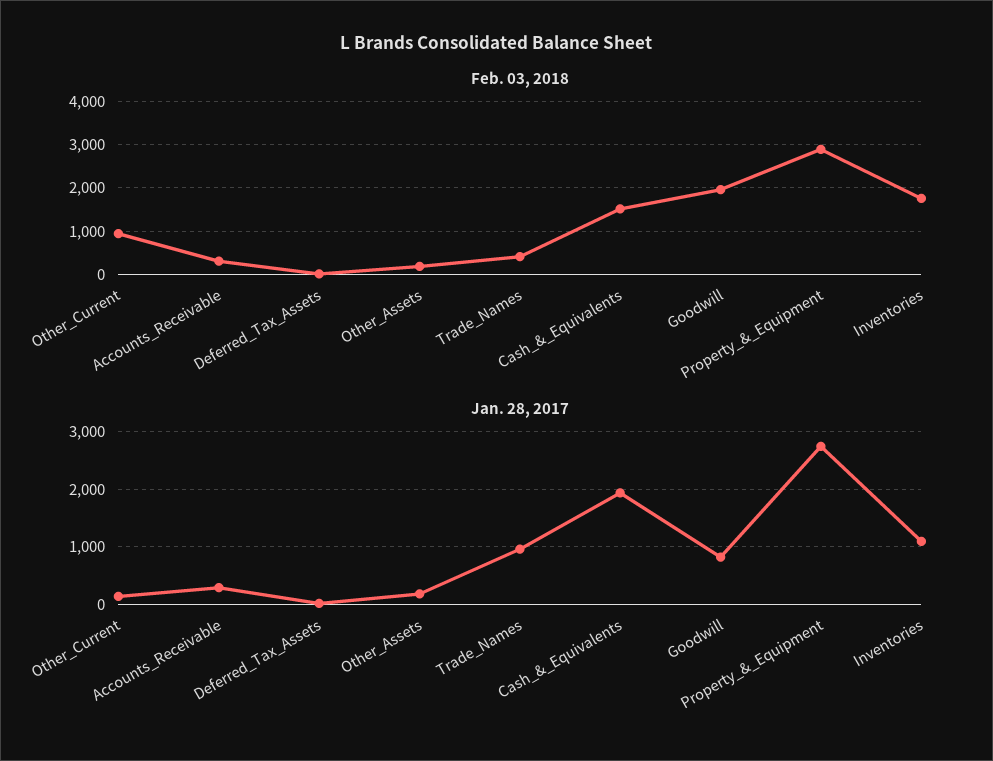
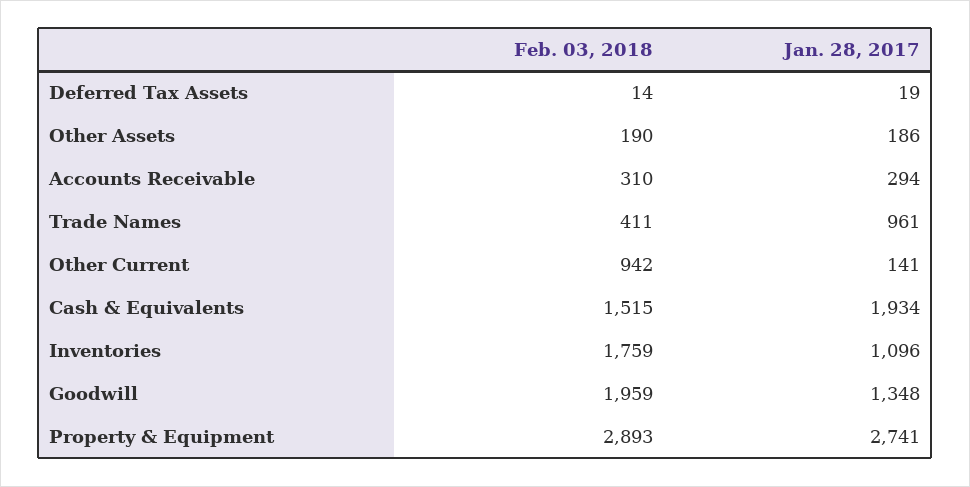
Jan. 28, 2017, Goodwill: 800 -> 1348

